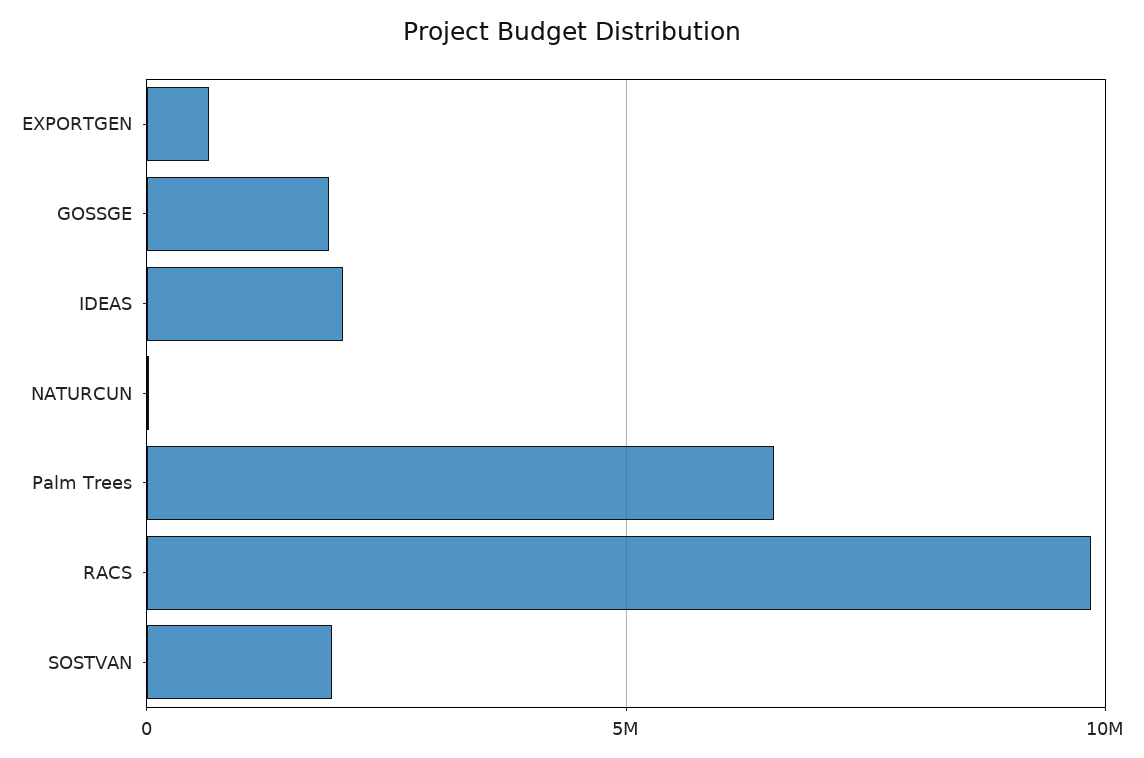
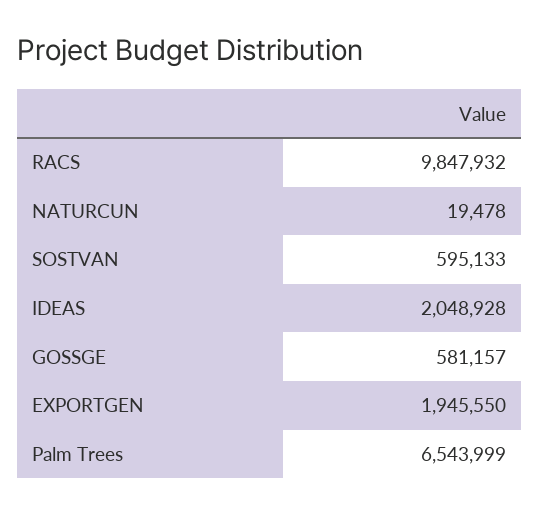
EXPORTGEN: 500000 -> 1945550
GOSSGE: 2000000 -> 581157
SOSTVAN: 2000000 -> 595133

